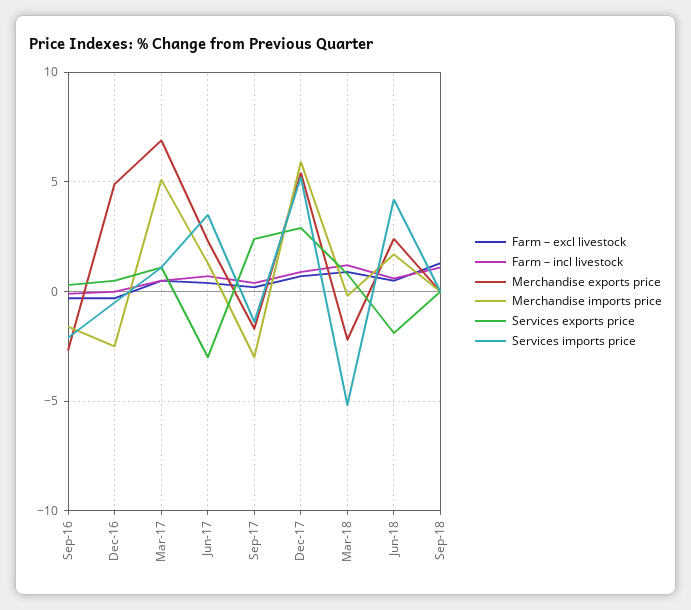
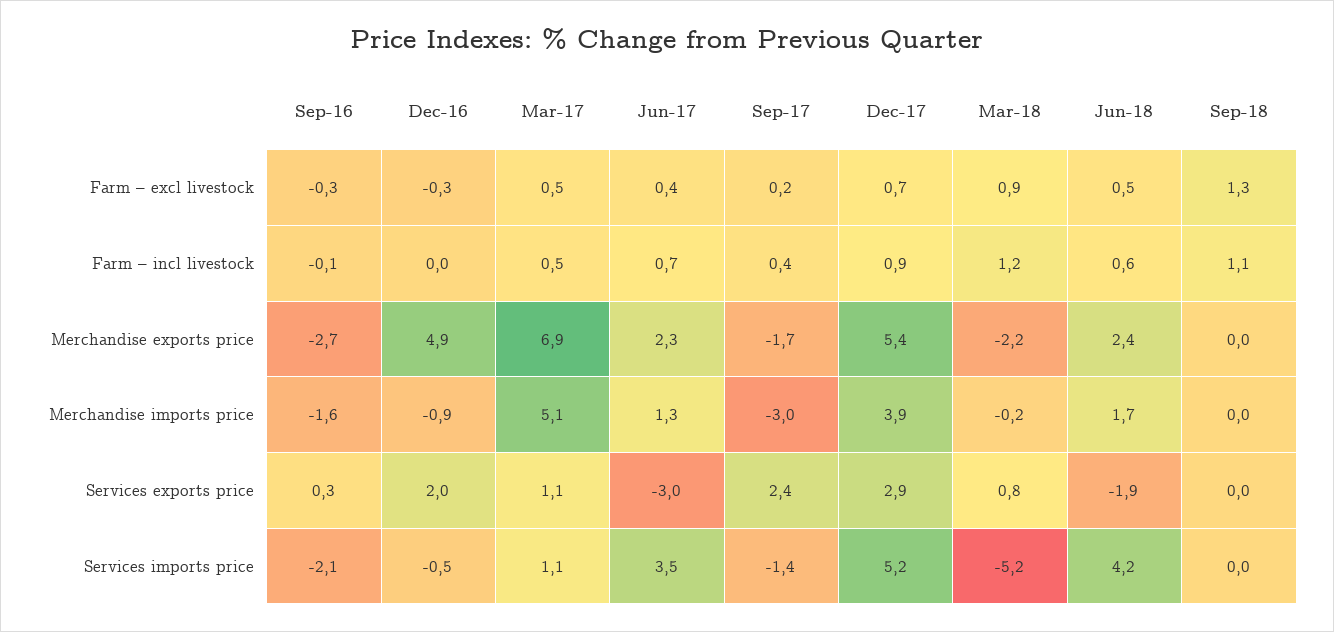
Merchandise imports price, Dec-16: -2.5 -> -0.9
Services exports price, Dec-16: 0.5 -> 2
Merchandise imports price, Dec-17: 6 -> 3.9

